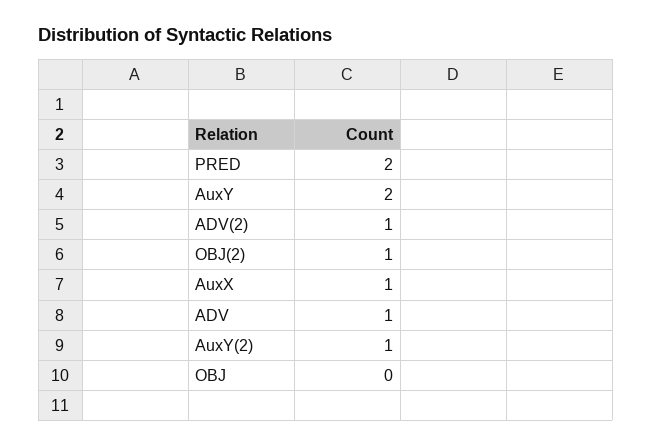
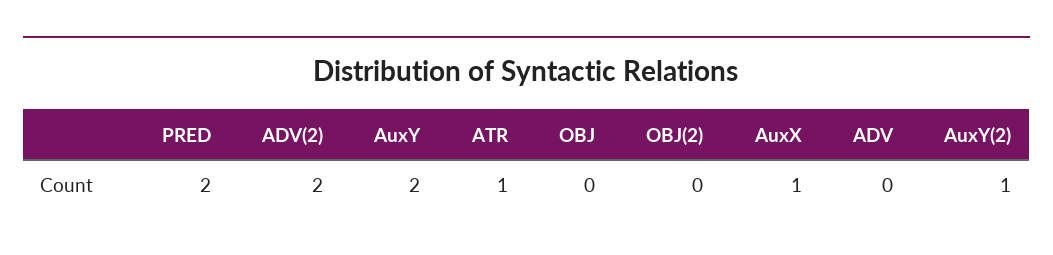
ADV(2): 1 -> 2
OBJ(2): 1 -> 0
ADV: 1 -> 0
ATR: none -> 1

